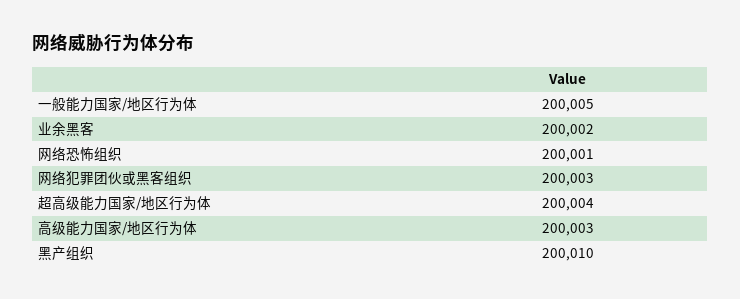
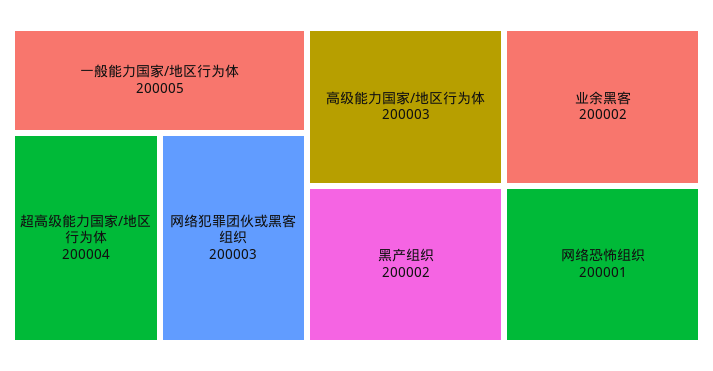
黑产组织: 200010 -> 200002

